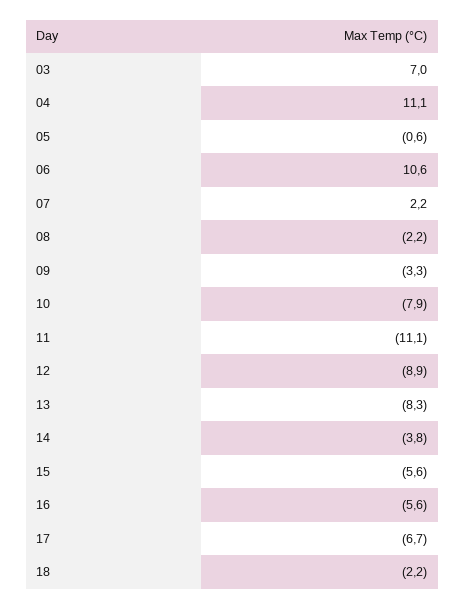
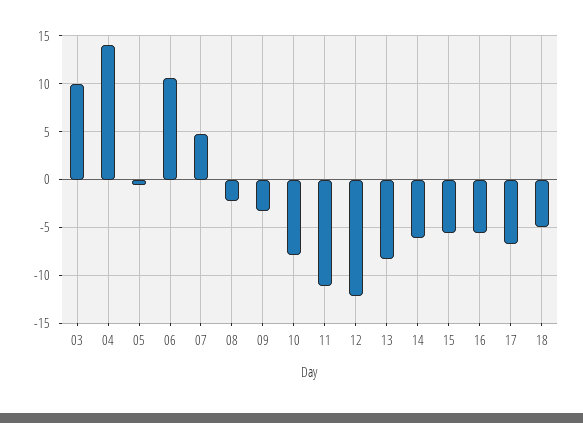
03: 7 -> 10
04: 11.1 -> 14
07: 2.2 -> 5
12: -8.9 -> -12
14: -3.8 -> -6
18: -2.2 -> -5

